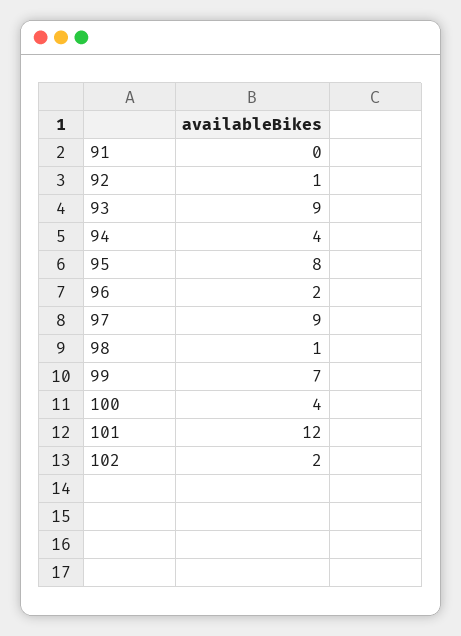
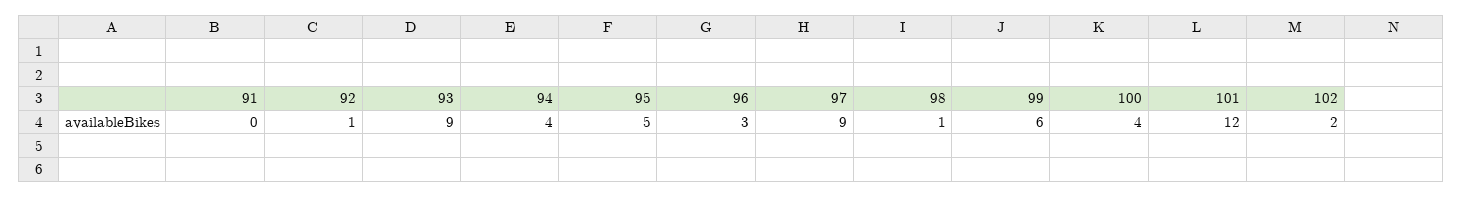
95: 8 -> 5
96: 2 -> 3
99: 7 -> 6

